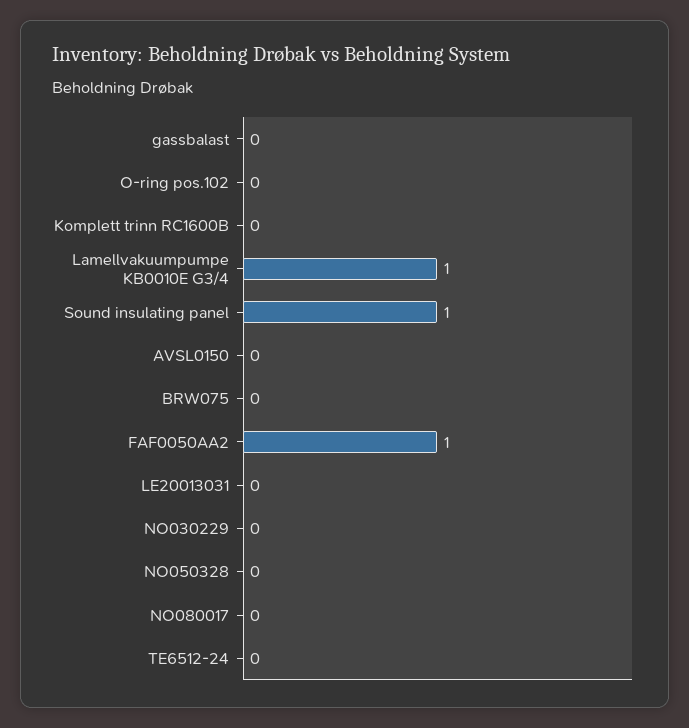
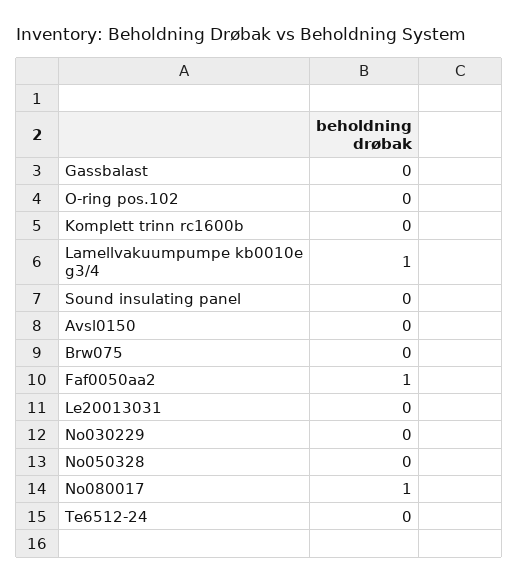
Sound insulating panel: 1 -> 0
NO080017: 0 -> 1

